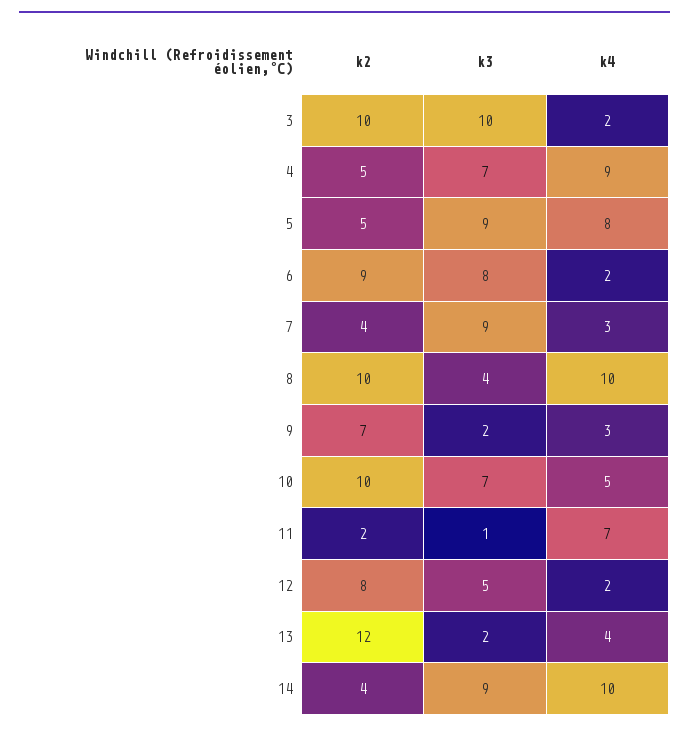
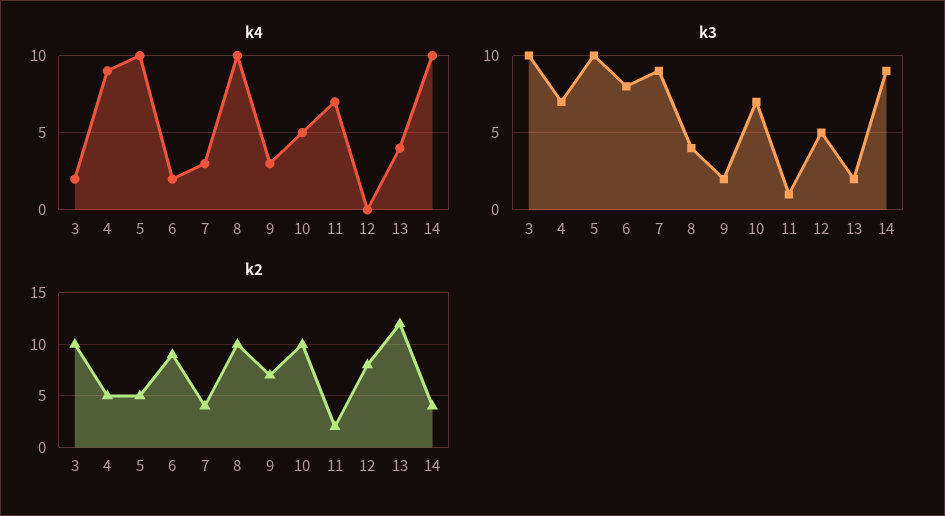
k3, 5: 9 -> 10
k4, 5: 8 -> 10
k4, 12: 2 -> 0

